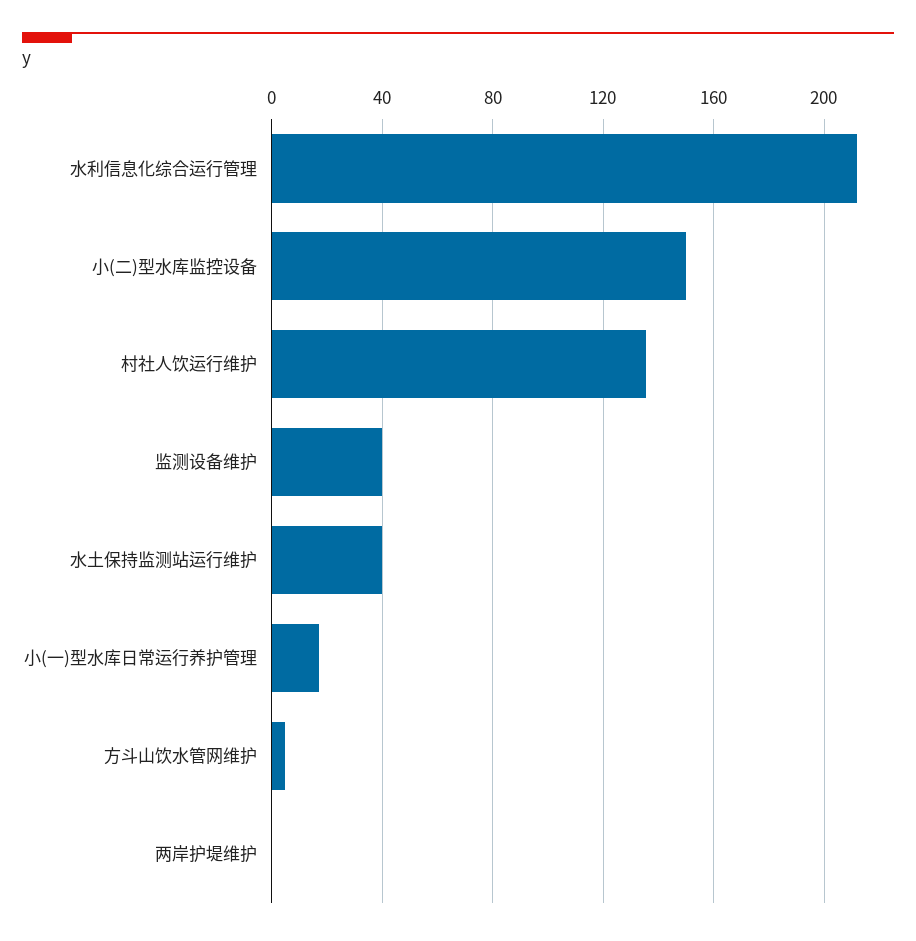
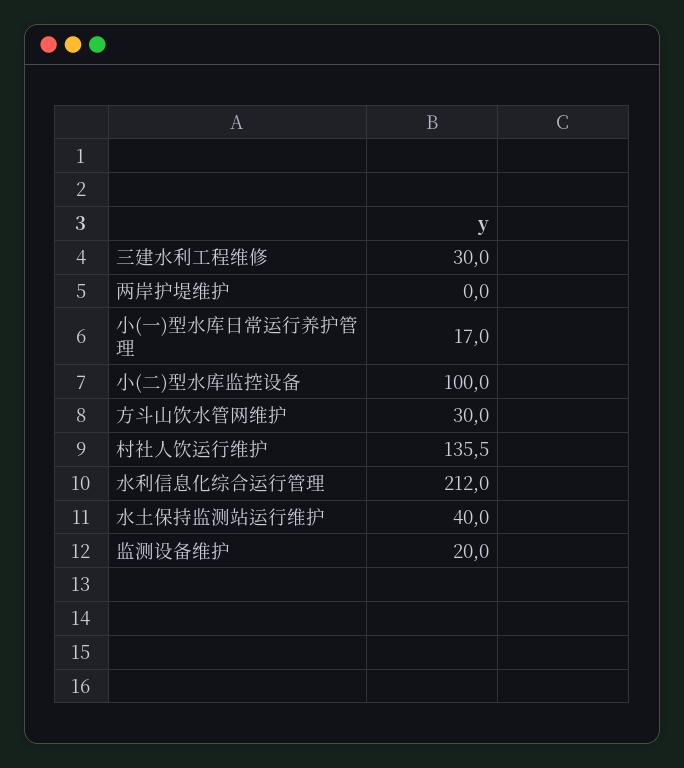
小(二)型水库监控设备: 150 -> 100
监测设备维护: 40 -> 20
方斗山饮水管网维护: 5 -> 30
三建水利工程维修: none -> 30

